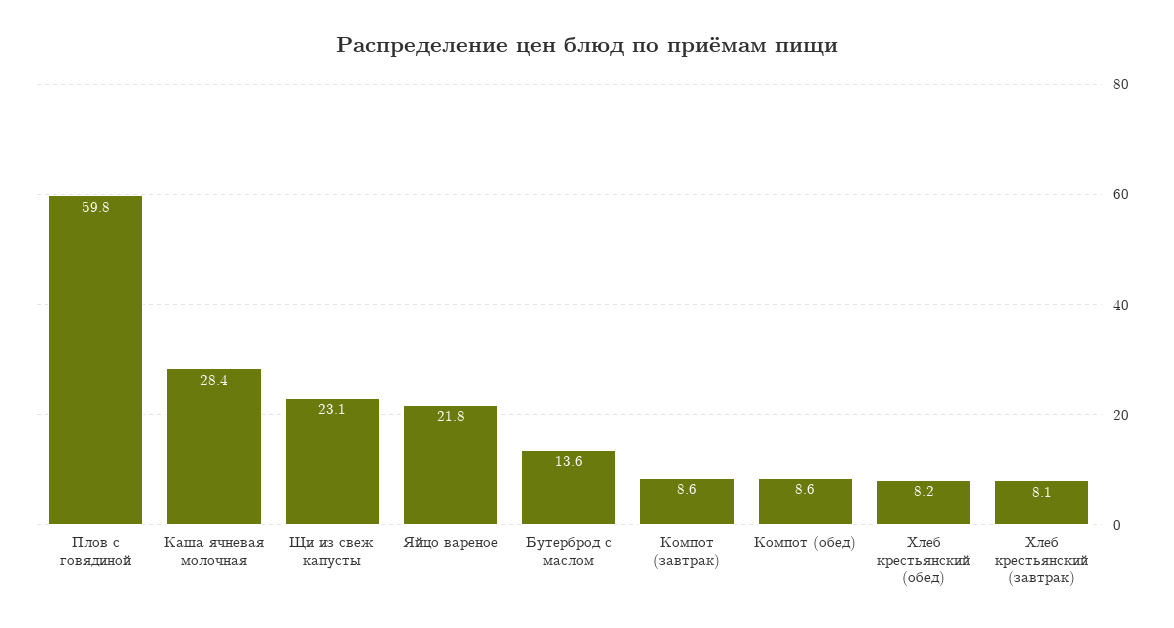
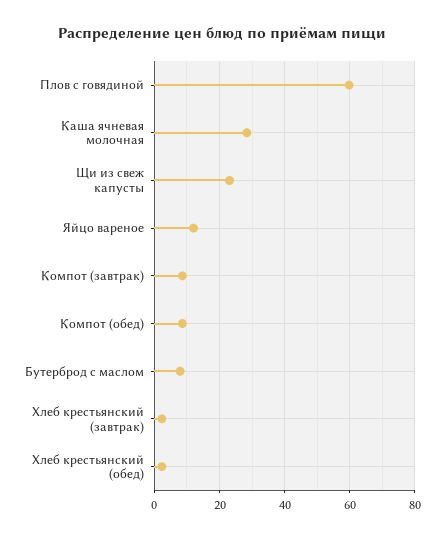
Яйцо вареное: 21.8 -> 12
Бутерброд с маслом: 13.6 -> 8
Хлеб крестьянский (обед): 8.2 -> 2
Хлеб крестьянский (завтрак): 8.1 -> 2

